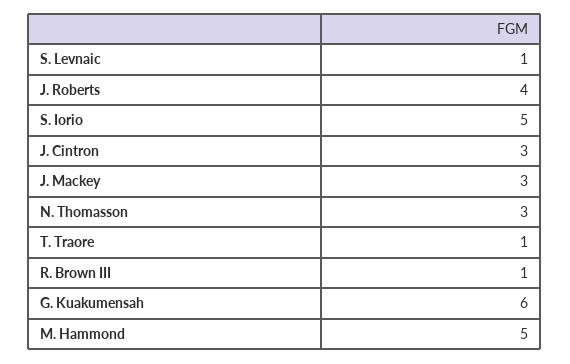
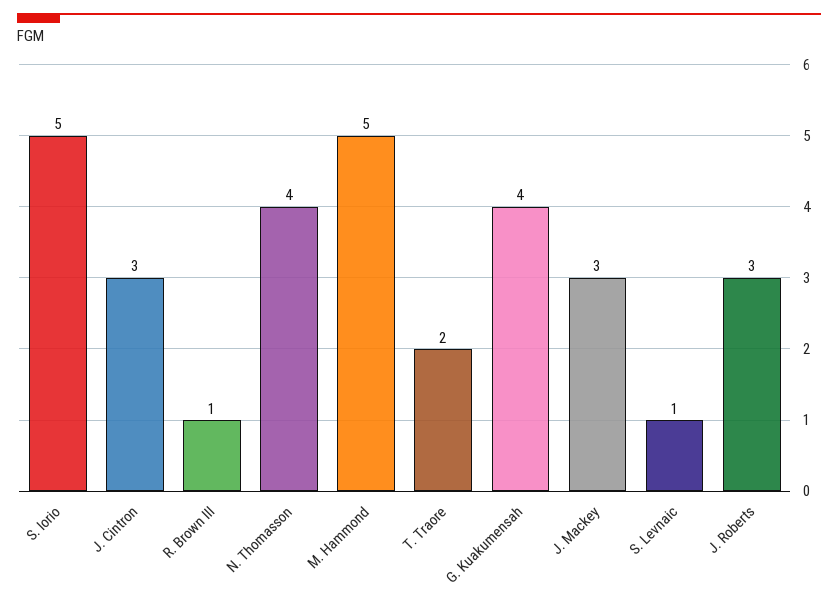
J. Roberts: 4 -> 3
N. Thomasson: 3 -> 4
T. Traore: 1 -> 2
G. Kuakumensah: 6 -> 4

